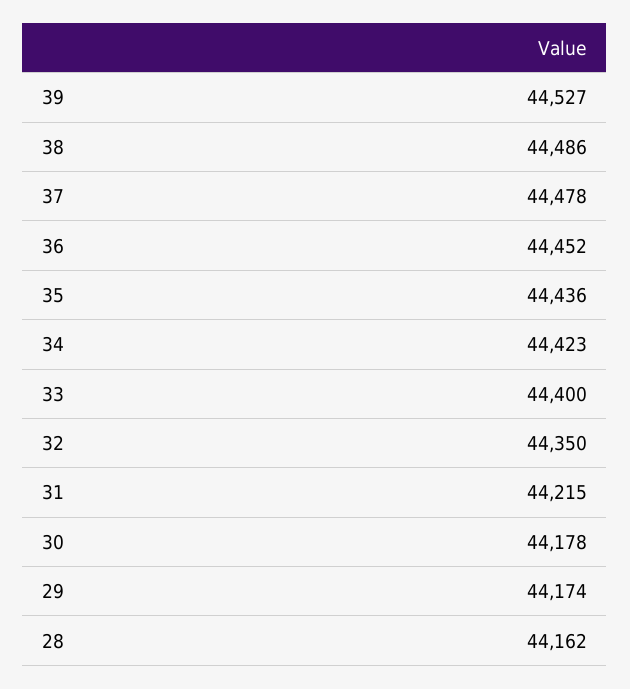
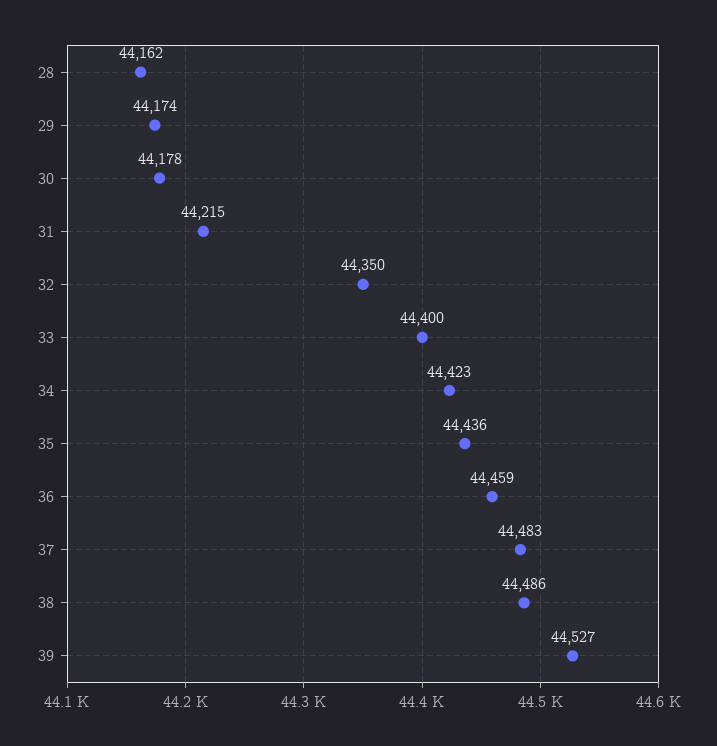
37: 44478 -> 44483
36: 44452 -> 44459

